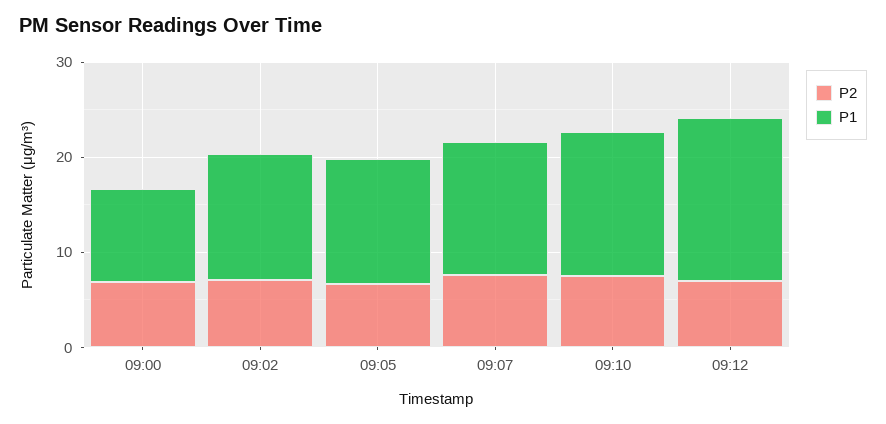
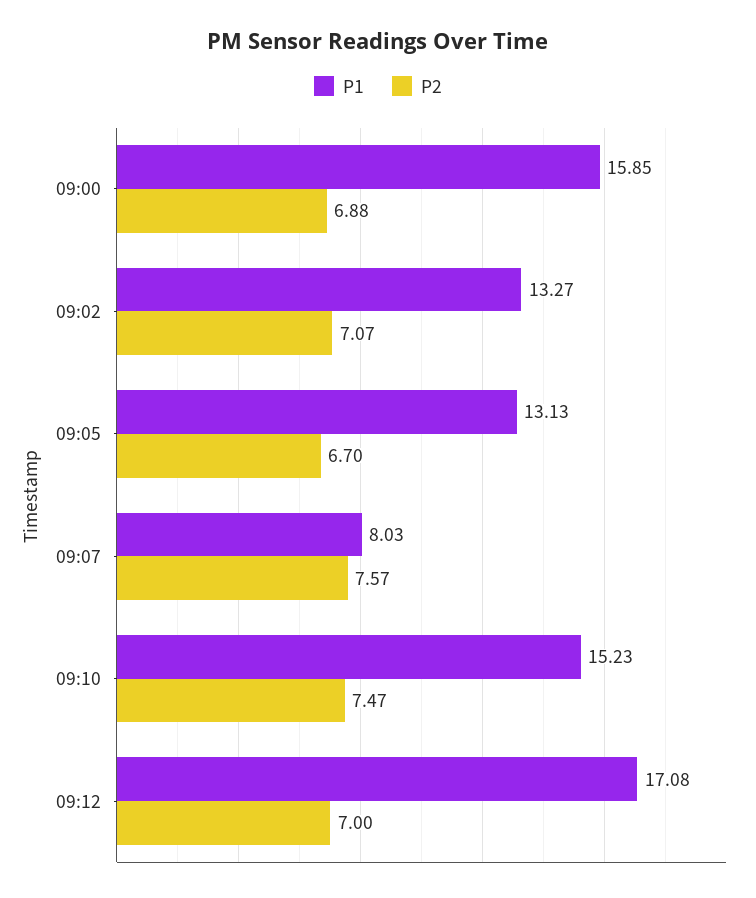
P1, 09:00: 10 -> 15.85
P1, 09:07: 14 -> 8.03

